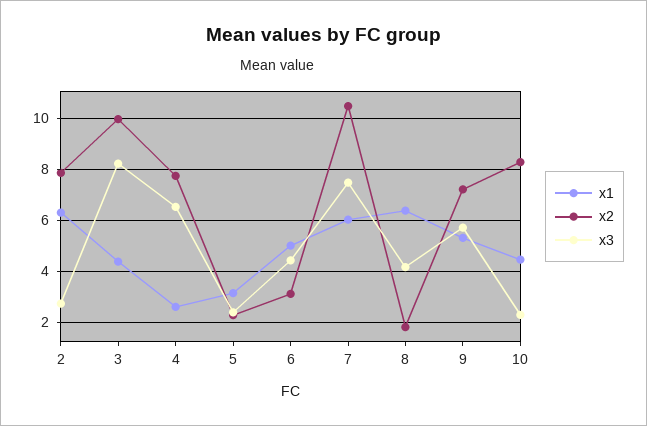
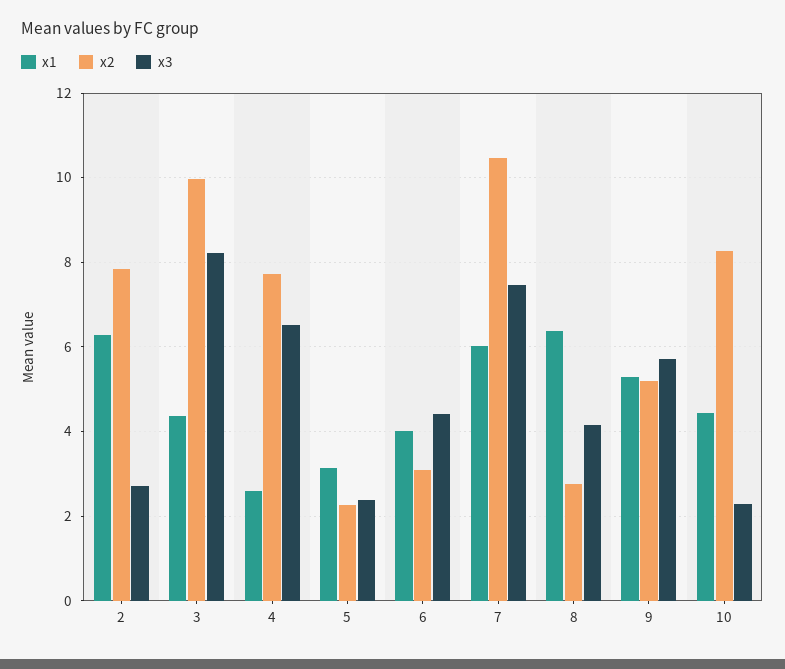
x1, 6: 5 -> 4
x2, 8: 1.75 -> 2.8
x2, 9: 7.25 -> 5.2

